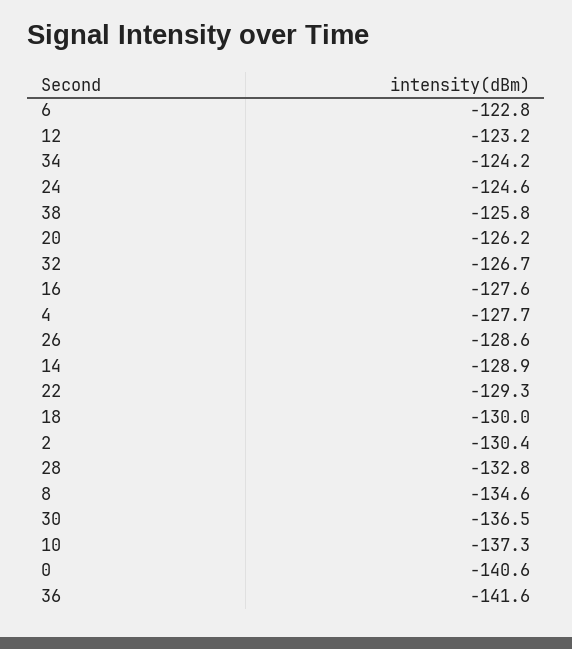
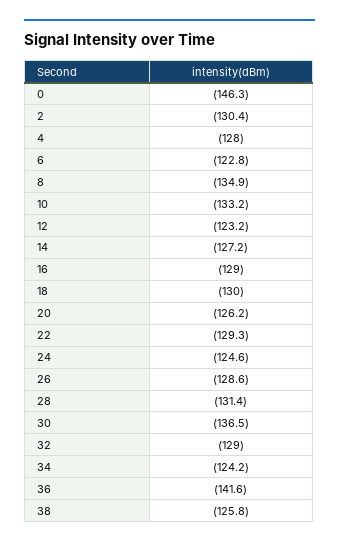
32: -126.7 -> -129
16: -127.6 -> -129
4: -127.7 -> -128
14: -128.9 -> -127.2
28: -132.8 -> -131.4
8: -134.6 -> -134.9
10: -137.3 -> -133.2
0: -140.6 -> -146.3

